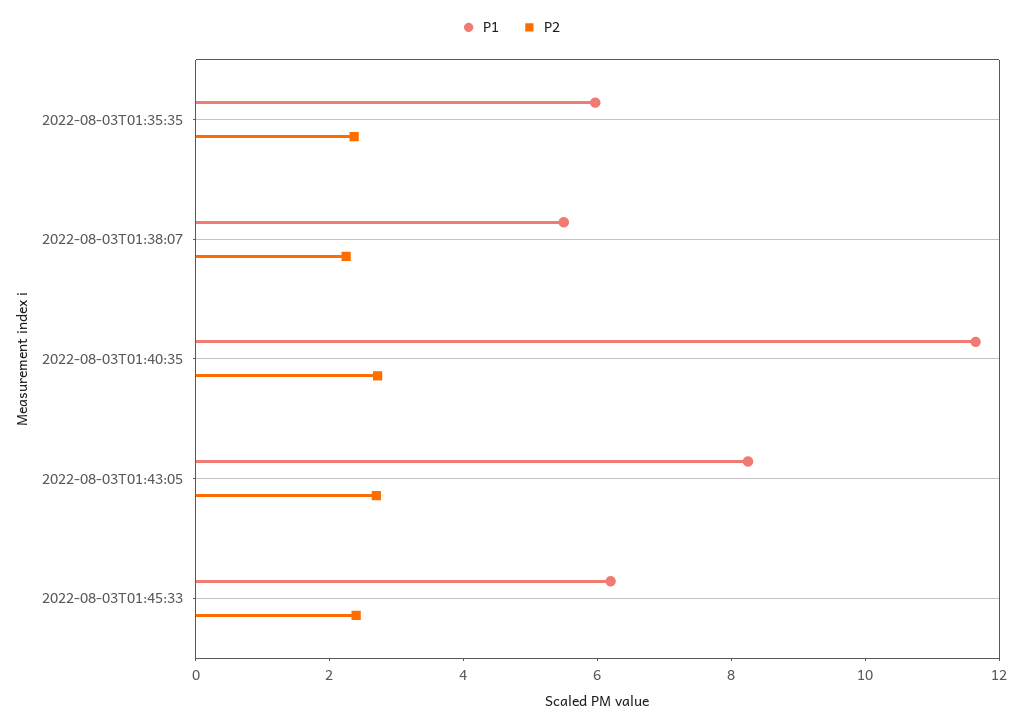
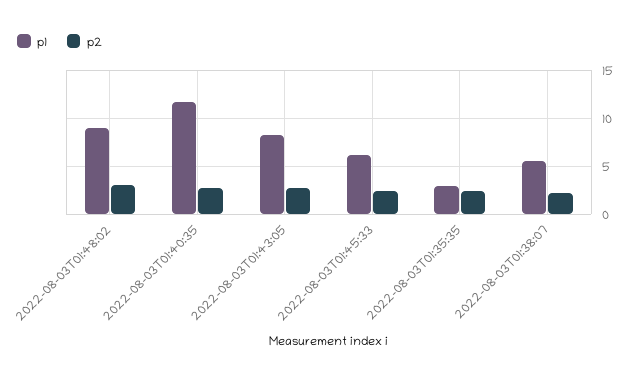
P1, 2022-08-03T01:35:35: 6 -> 3
P1, 2022-08-03T01:48:02: none -> 9
P2, 2022-08-03T01:48:02: none -> 3

